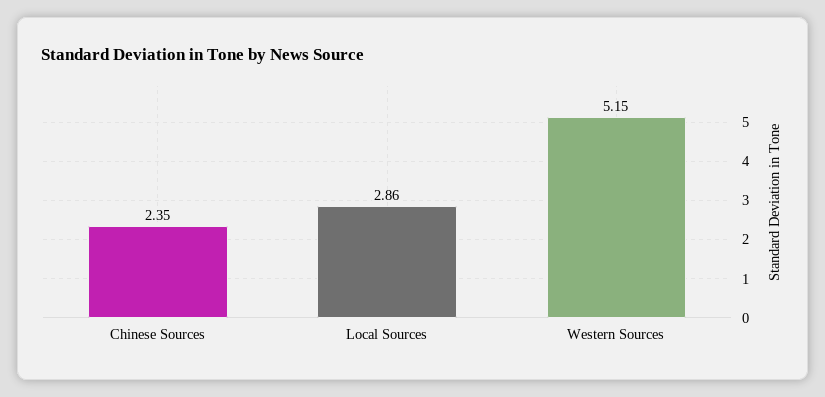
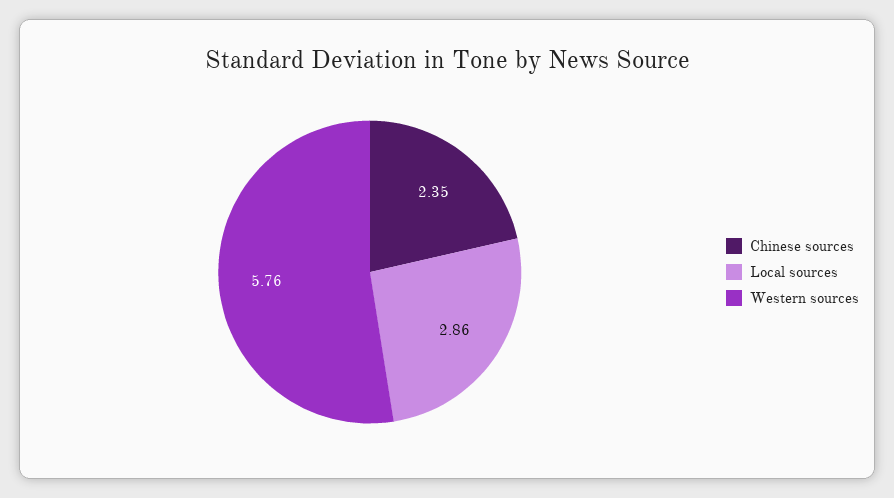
Western Sources: 5.15 -> 5.76

